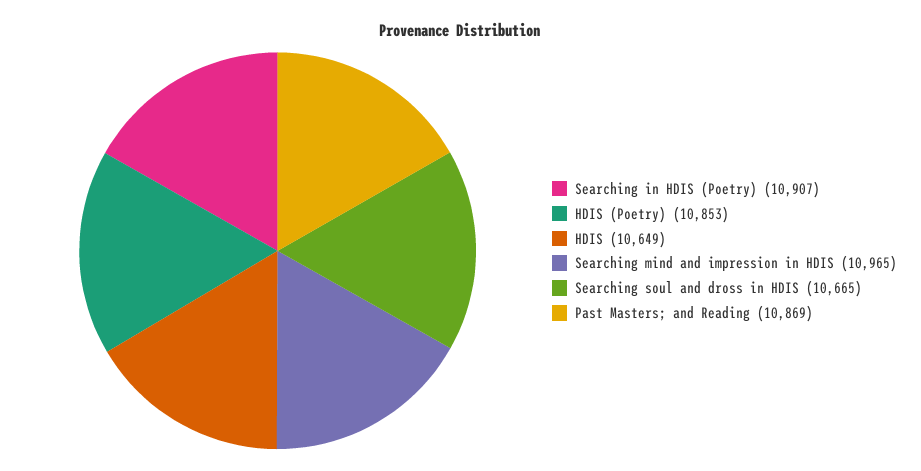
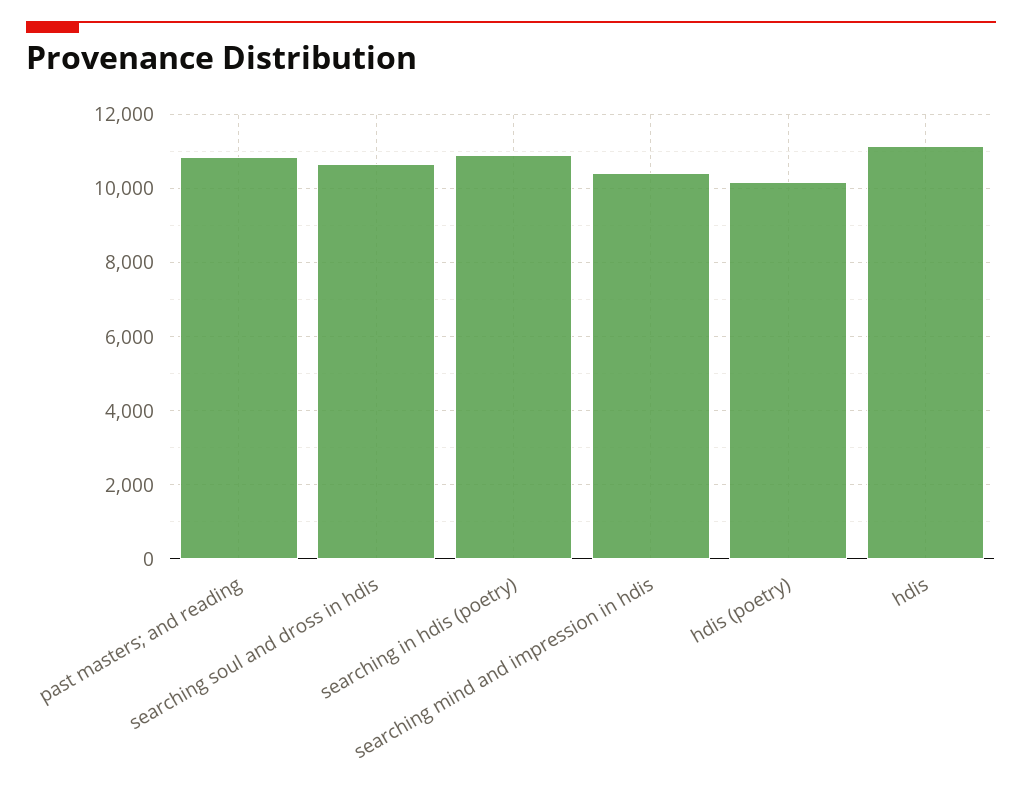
HDIS (Poetry): 10853 -> 10200
HDIS: 10649 -> 11200
Searching mind and impression in HDIS: 10965 -> 10400

